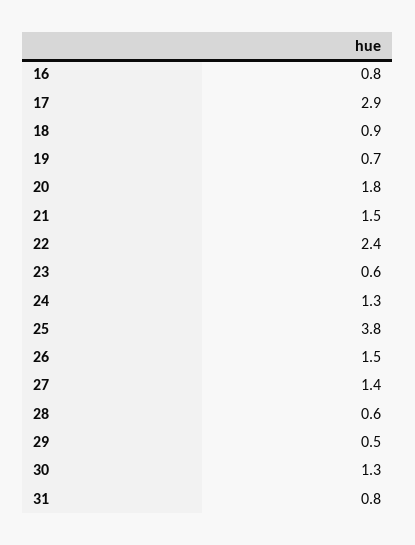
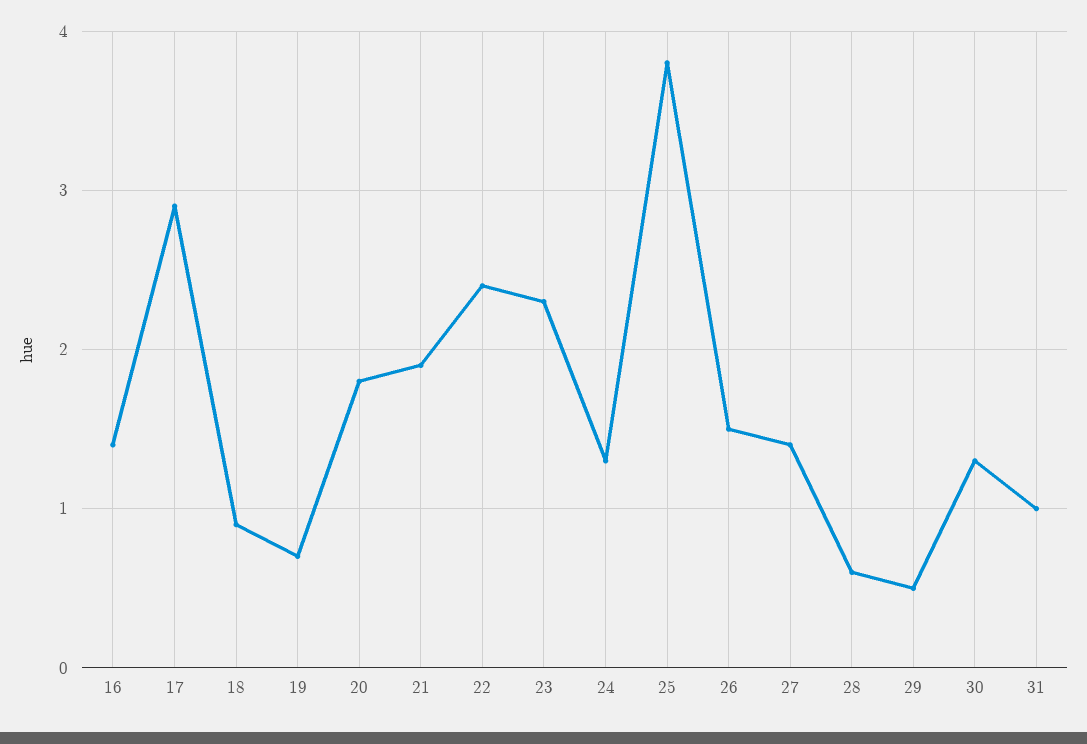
16: 0.8 -> 1.4
21: 1.5 -> 1.9
23: 0.6 -> 2.3
31: 0.8 -> 1

